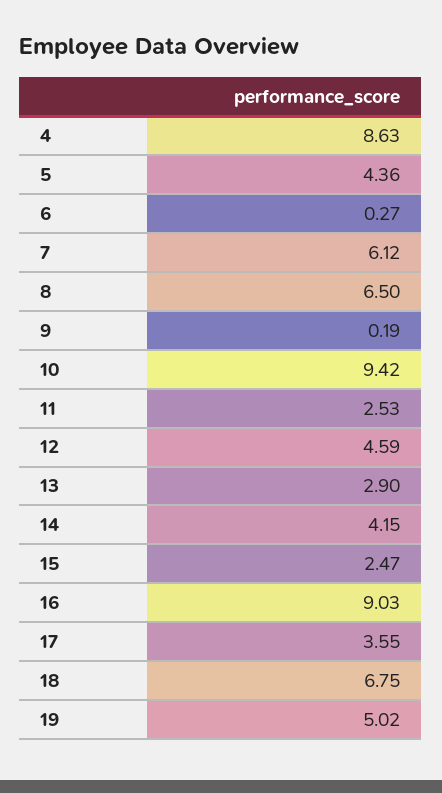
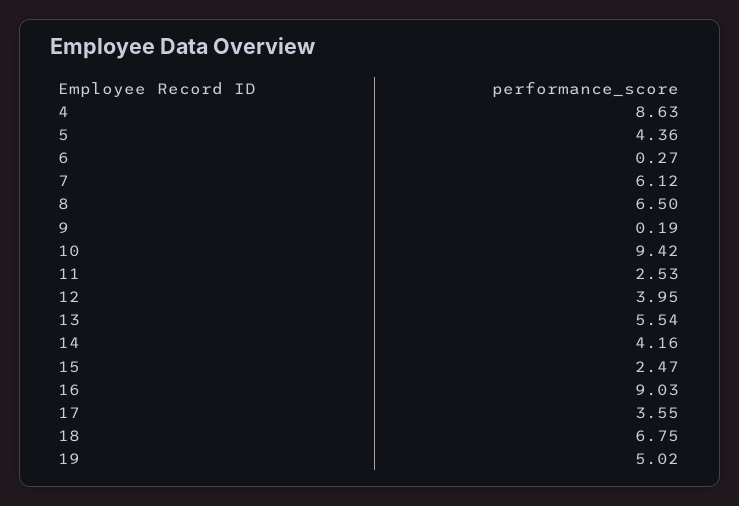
12: 4.59 -> 3.95
13: 2.9 -> 5.54
14: 4.15 -> 4.16

